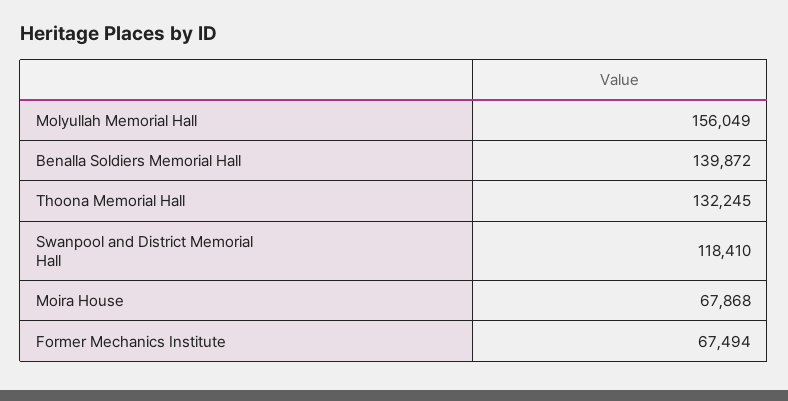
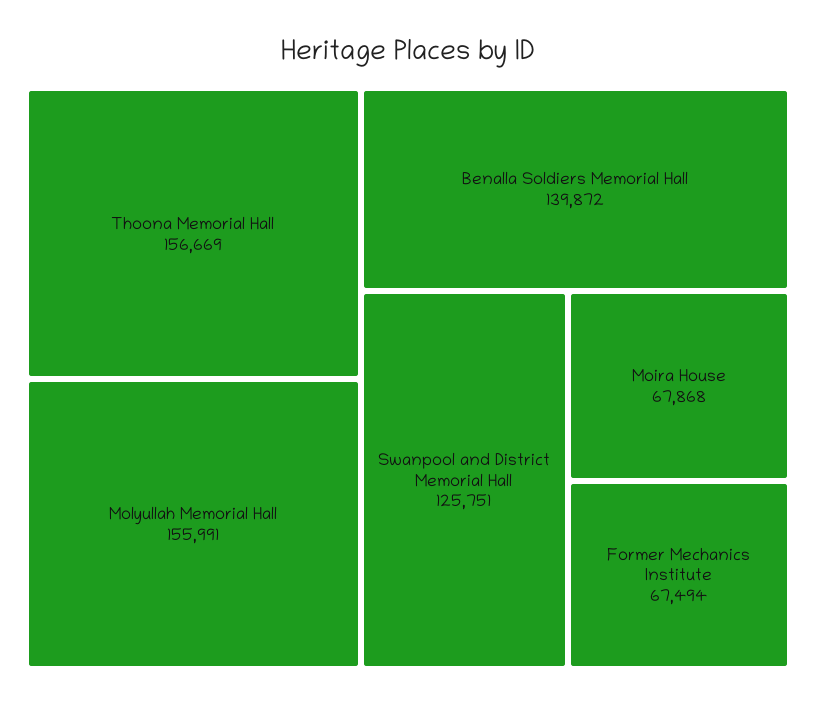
Molyullah Memorial Hall: 156049 -> 155991
Thoona Memorial Hall: 132245 -> 156669
Swanpool and District Memorial Hall: 118410 -> 125751

